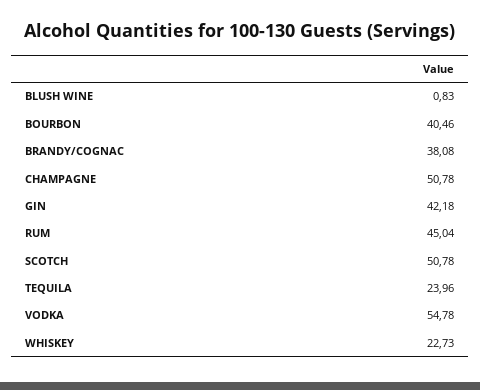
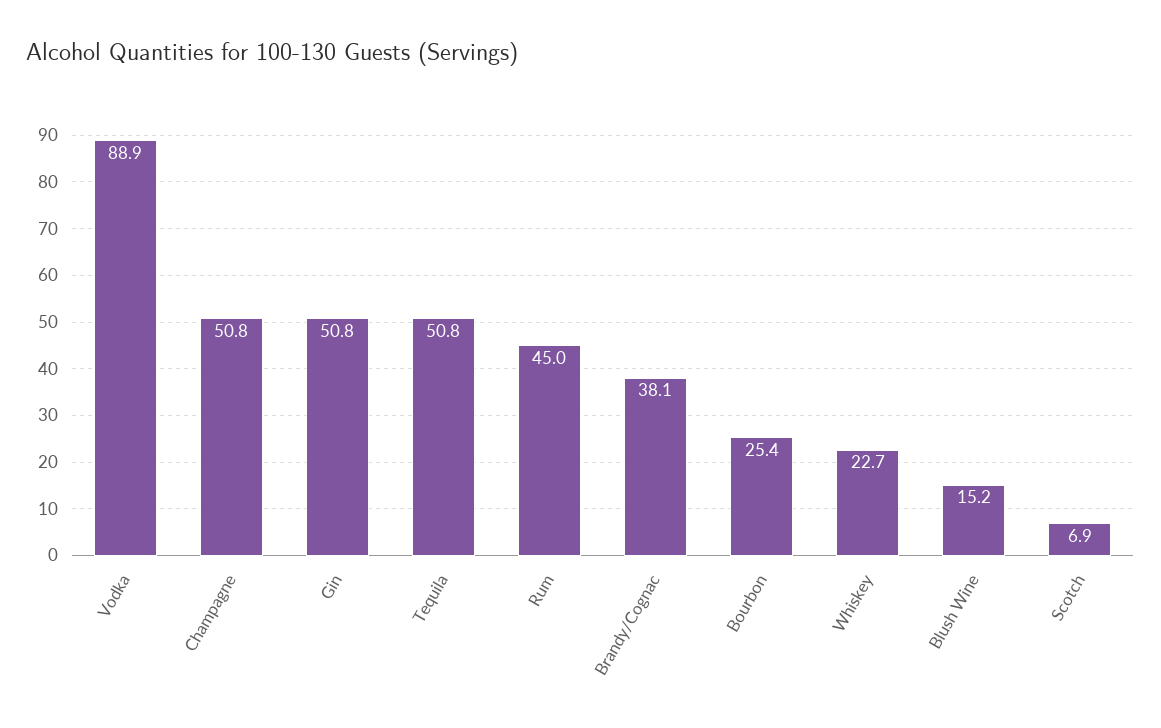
BLUSH WINE: 0.83 -> 15.2
BOURBON: 40.46 -> 25.4
GIN: 42.18 -> 50.8
SCOTCH: 50.78 -> 6.9
TEQUILA: 23.96 -> 50.8
VODKA: 54.78 -> 88.9

